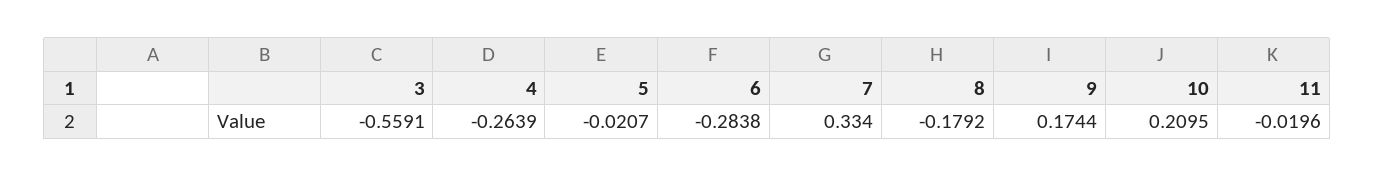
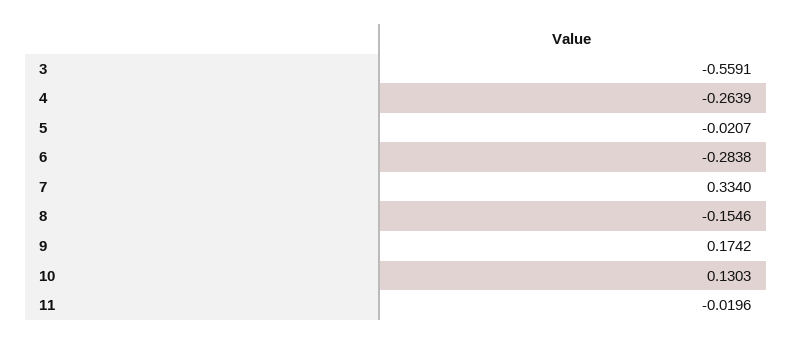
8: -0.1792 -> -0.1546
9: 0.1744 -> 0.1742
10: 0.2095 -> 0.1303

